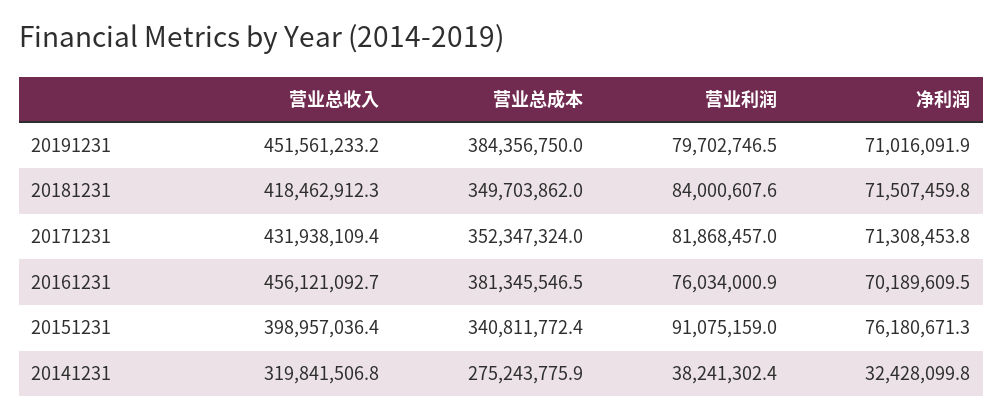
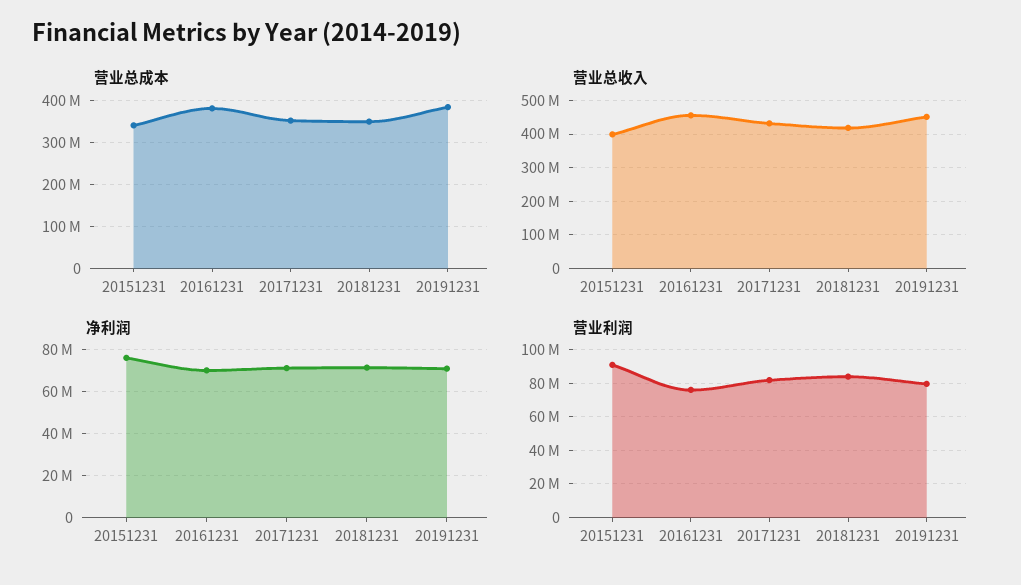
营业总收入, 20141231: 319841506.8 -> none
营业总成本, 20141231: 275243775.9 -> none
营业利润, 20141231: 38241302.4 -> none
净利润, 20141231: 32428099.8 -> none

